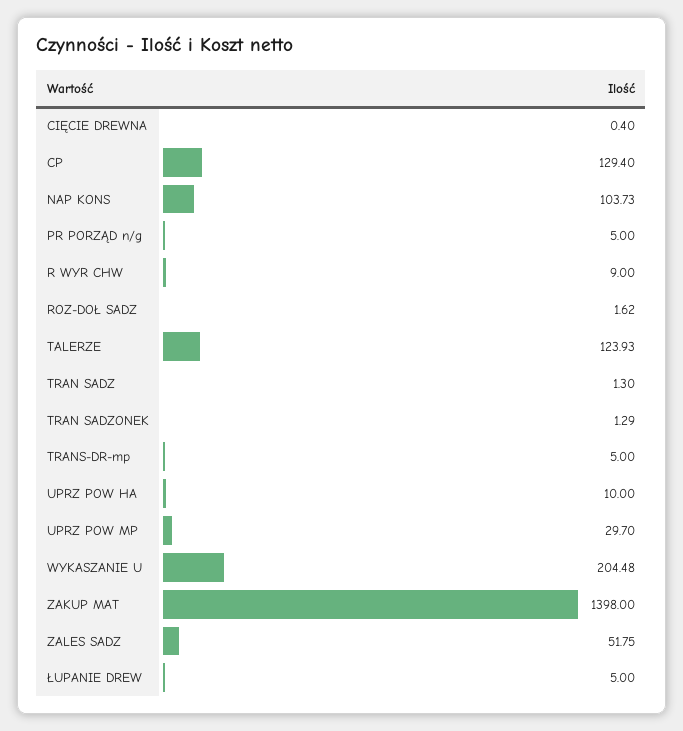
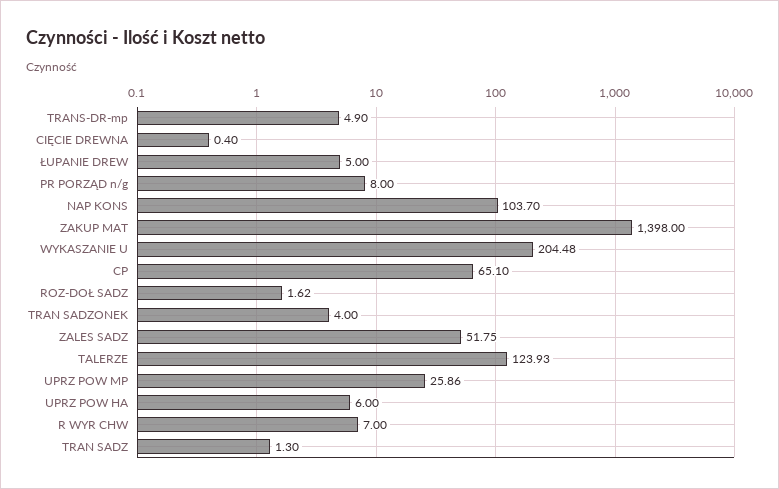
CP: 129.4 -> 65.1
NAP KONS: 103.73 -> 103.7
PR PORZĄD n/g: 5 -> 8
R WYR CHW: 9 -> 7
TRAN SADZONEK: 1.29 -> 4
TRANS-DR-mp: 5 -> 4.9
UPRZ POW HA: 10 -> 6
UPRZ POW MP: 29.7 -> 25.86

